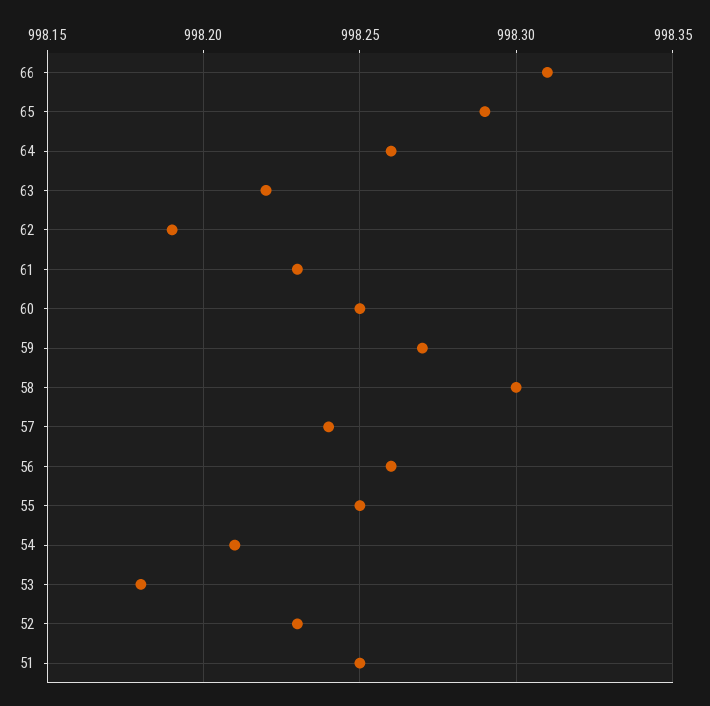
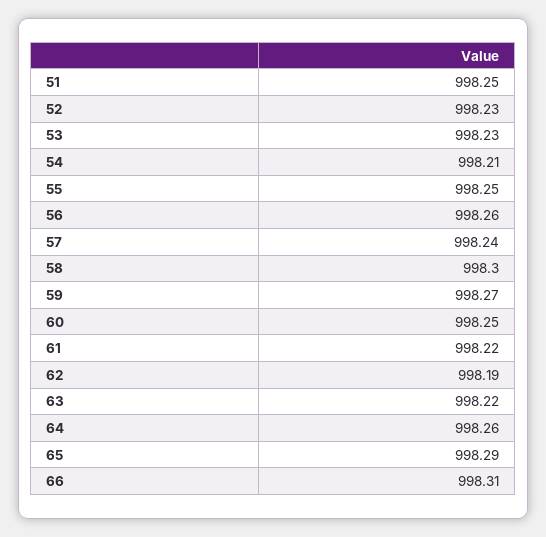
61: 998.23 -> 998.22
53: 998.18 -> 998.23

